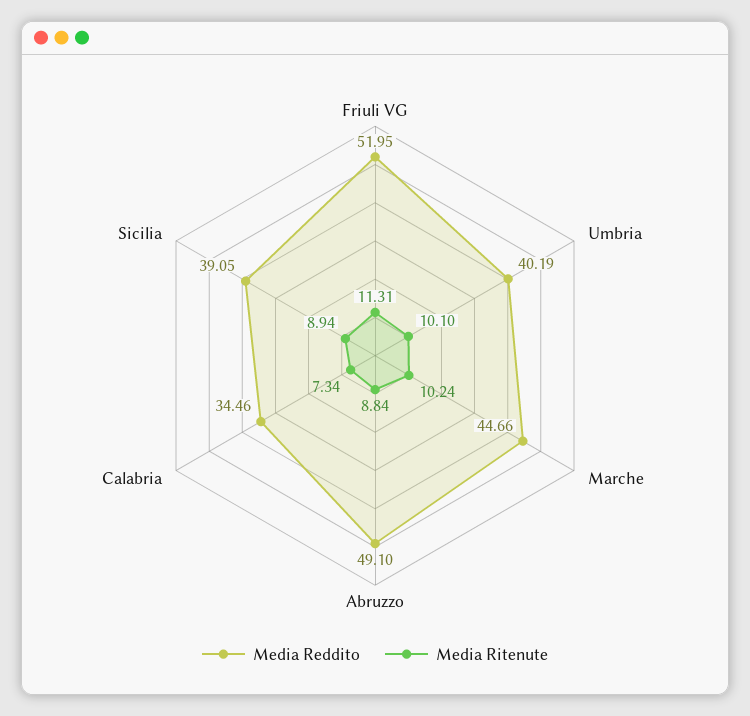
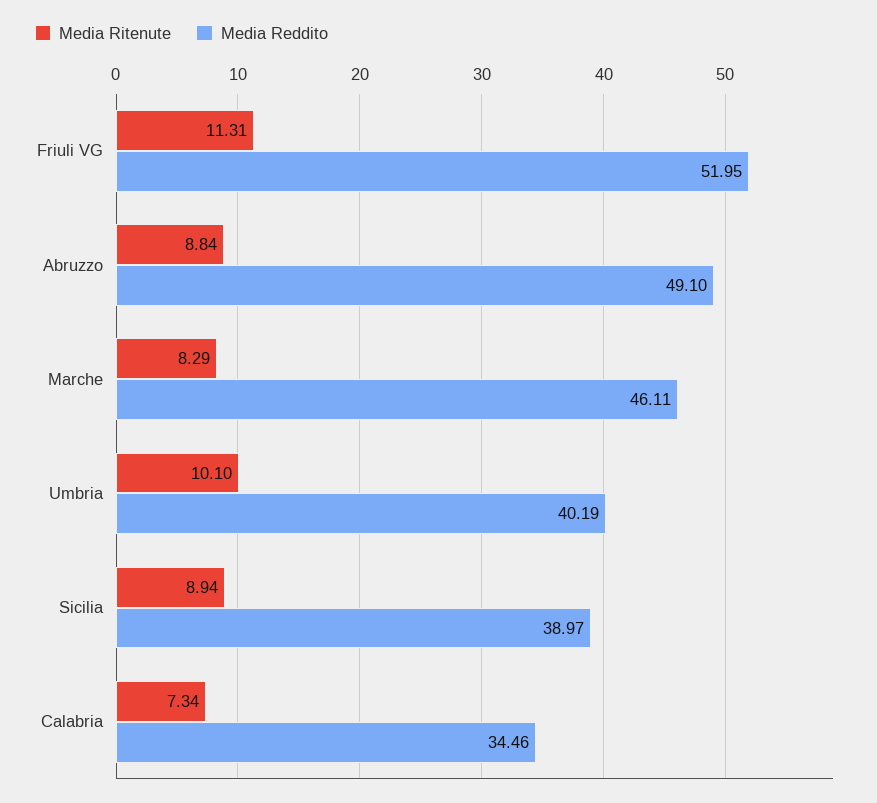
Media Reddito, Marche: 44.66 -> 46.11
Media Ritenute, Marche: 10.24 -> 8.29
Media Reddito, Sicilia: 39.05 -> 38.97

